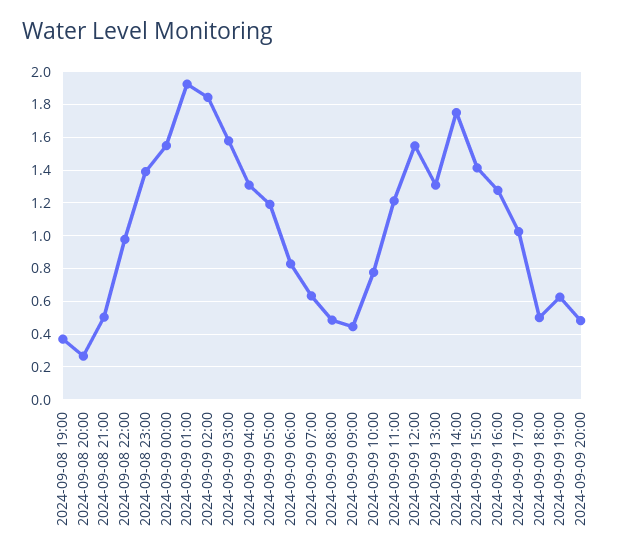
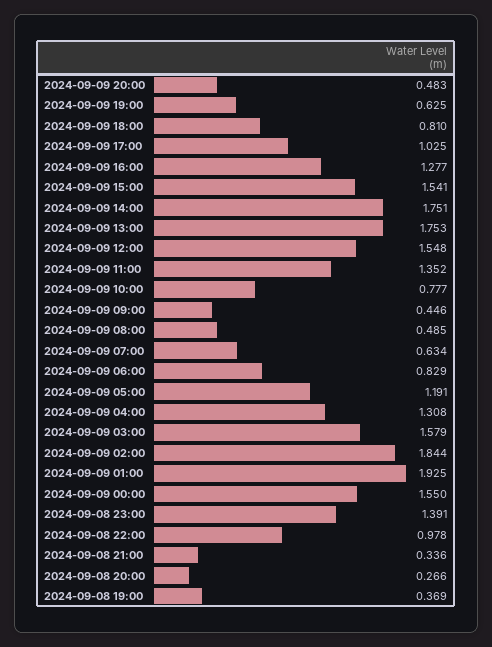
2024-09-08 21:00: 0.5 -> 0.336
2024-09-09 11:00: 1.2 -> 1.352
2024-09-09 13:00: 1.3 -> 1.753
2024-09-09 15:00: 1.4 -> 1.541
2024-09-09 18:00: 0.5 -> 0.81

